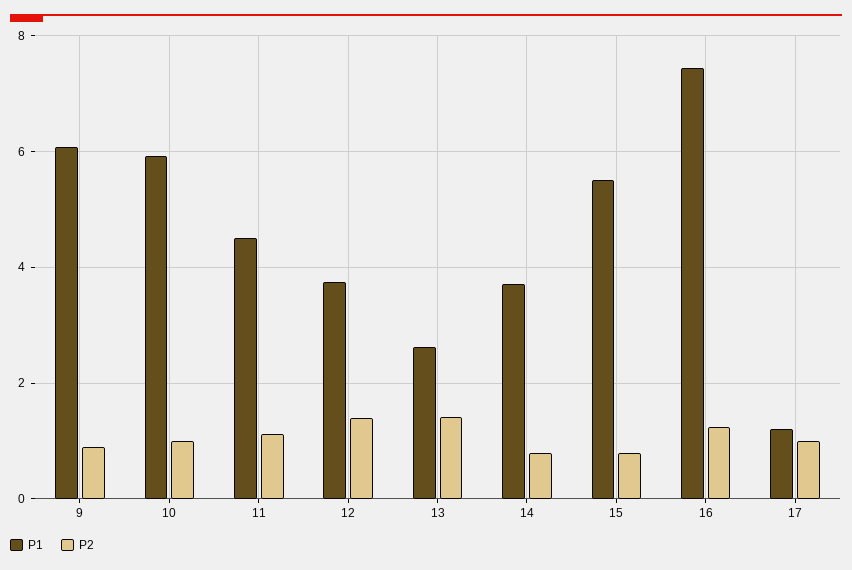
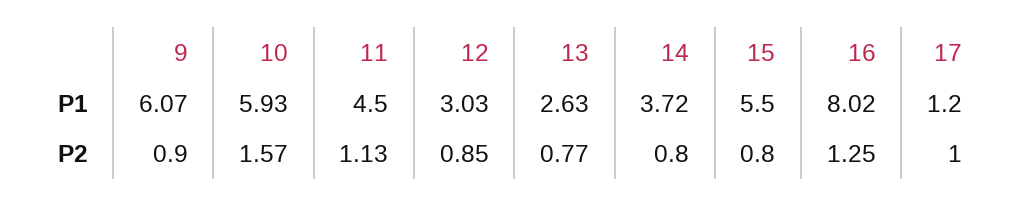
P2, 10: 1 -> 1.57
P1, 12: 3.8 -> 3.03
P2, 12: 1.4 -> 0.85
P2, 13: 1.4 -> 0.77
P1, 16: 7.4 -> 8.02

